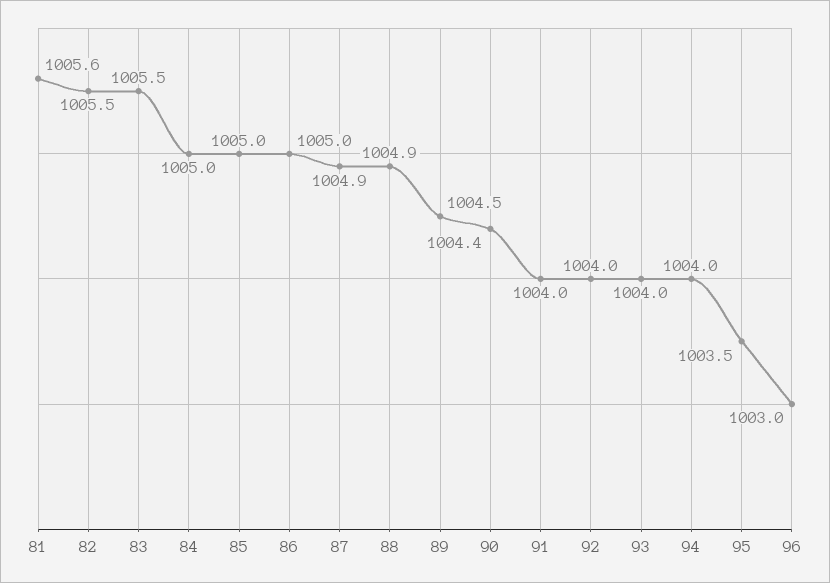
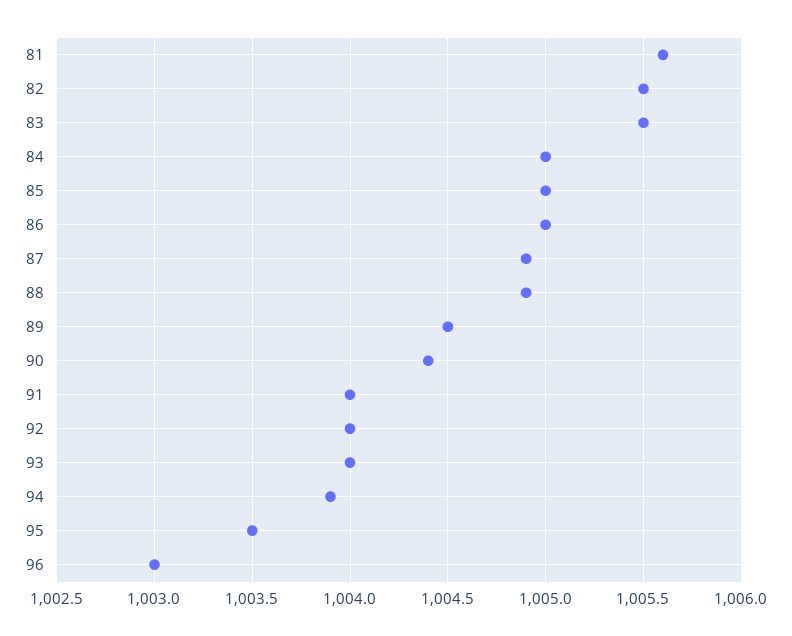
94: 1004 -> 1003.9

